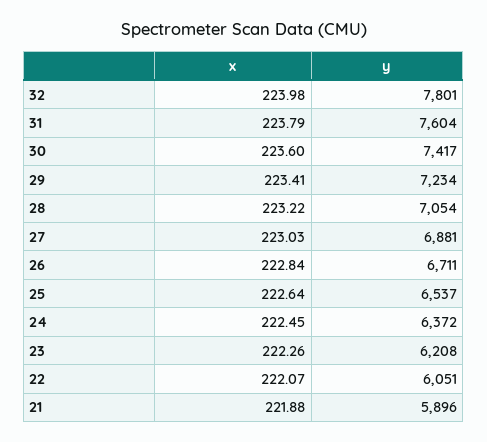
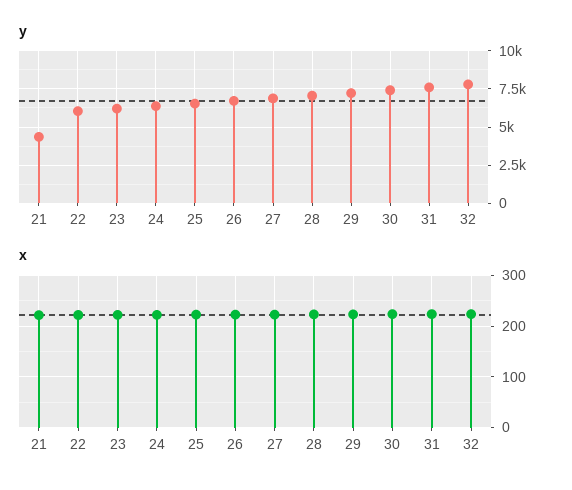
y, 21: 5896 -> 4500

